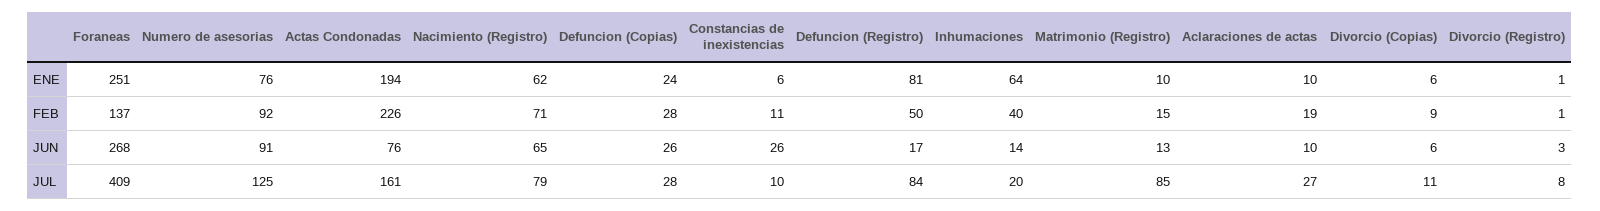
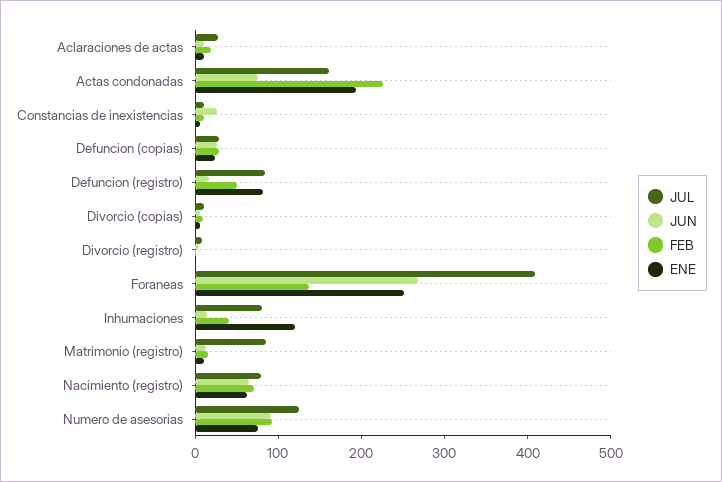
ENE, Inhumaciones: 64 -> 120
JUL, Inhumaciones: 20 -> 80

